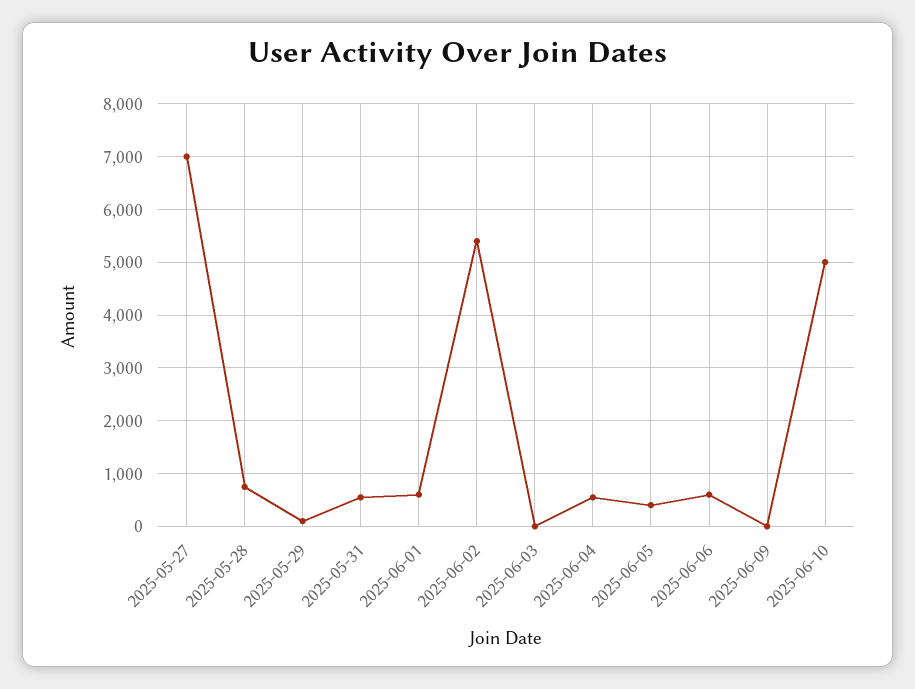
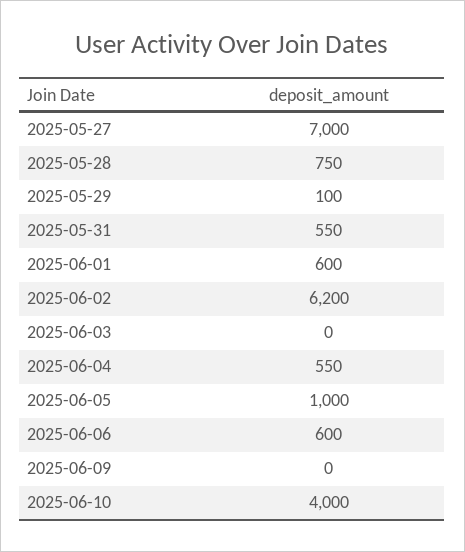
2025-06-02: 5400 -> 6200
2025-06-05: 400 -> 1000
2025-06-10: 5000 -> 4000

